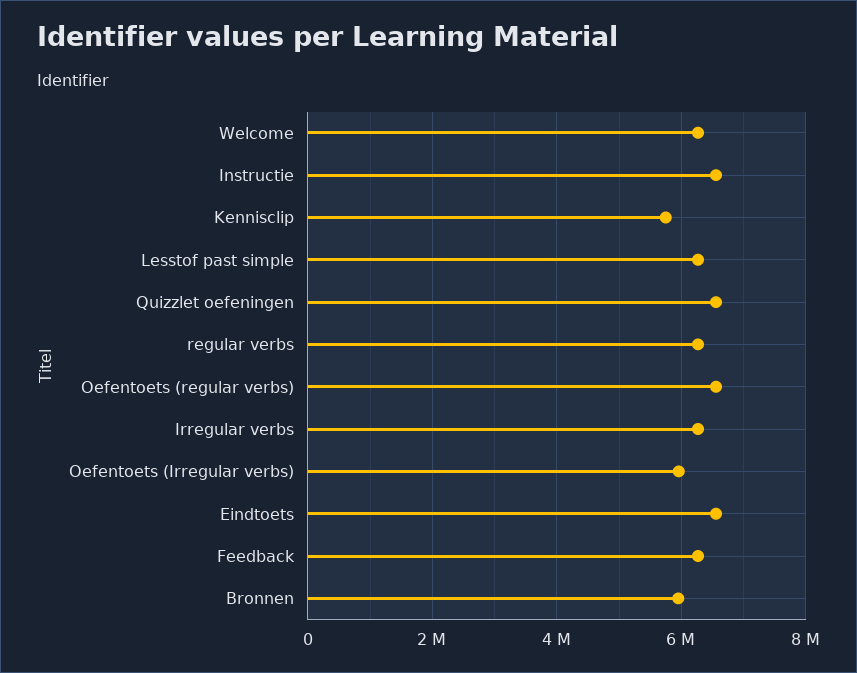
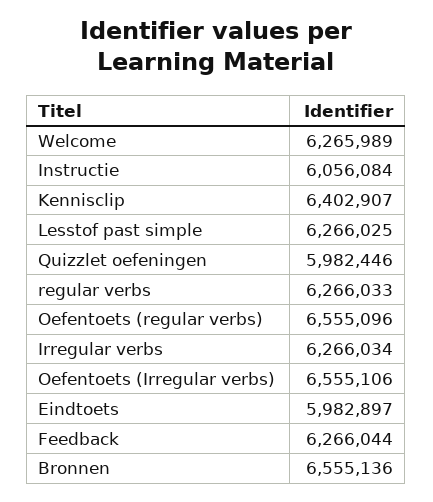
Instructie: 6600000 -> 6056084
Kennisclip: 5800000 -> 6402907
Quizzlet oefeningen: 6600000 -> 5982446
Oefentoets (Irregular verbs): 6000000 -> 6555106
Eindtoets: 6600000 -> 5982897
Bronnen: 6000000 -> 6555136

